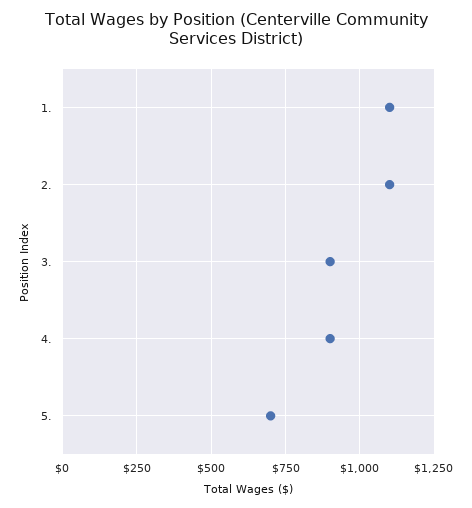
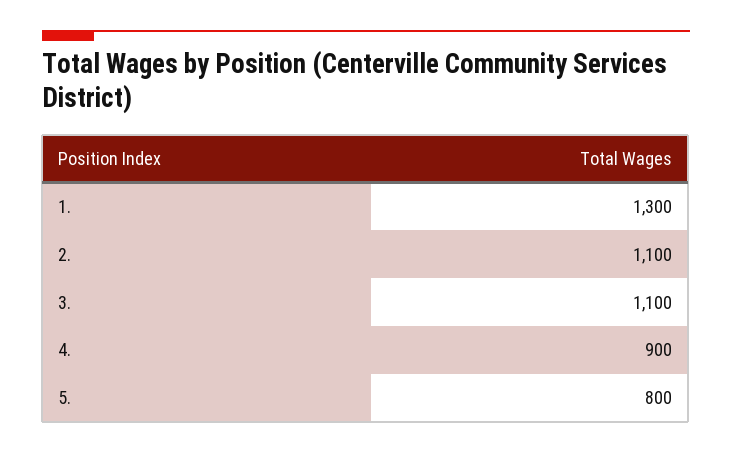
1.: 1100 -> 1300
3.: 900 -> 1100
5.: 700 -> 800

